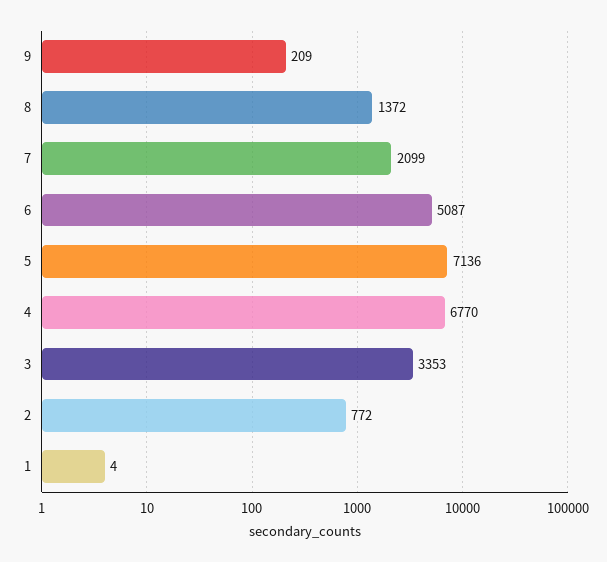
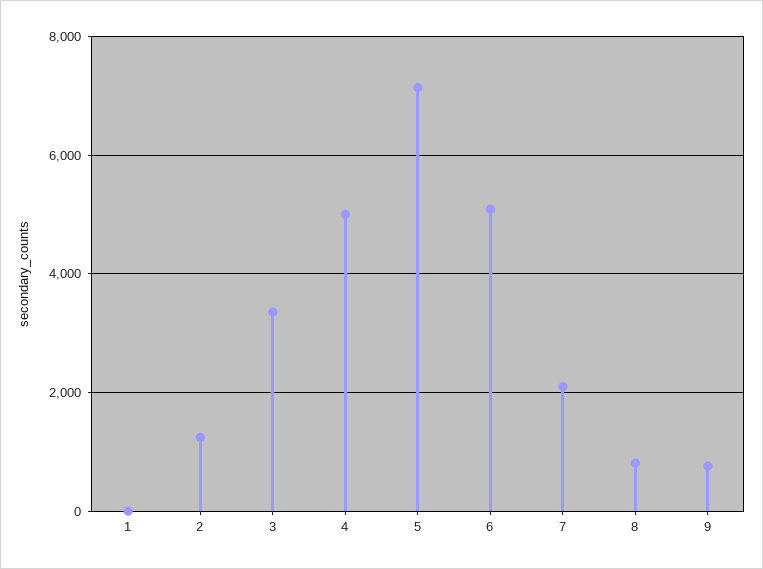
9: 209 -> 800
8: 1372 -> 800
4: 6770 -> 5000
2: 772 -> 1200

